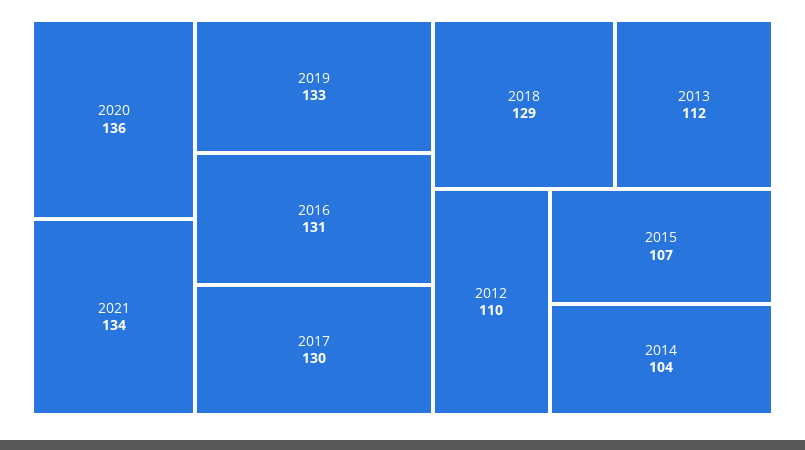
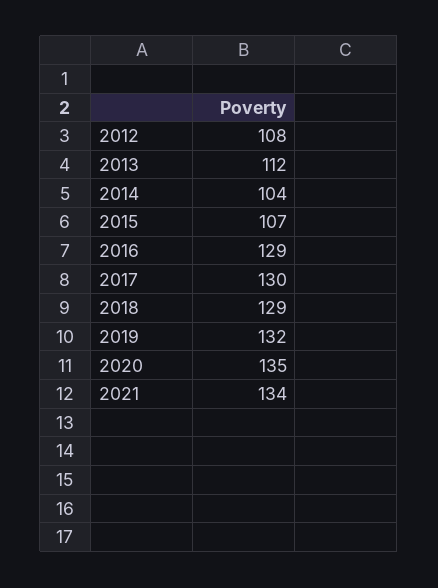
2020: 136 -> 135
2019: 133 -> 132
2016: 131 -> 129
2012: 110 -> 108

